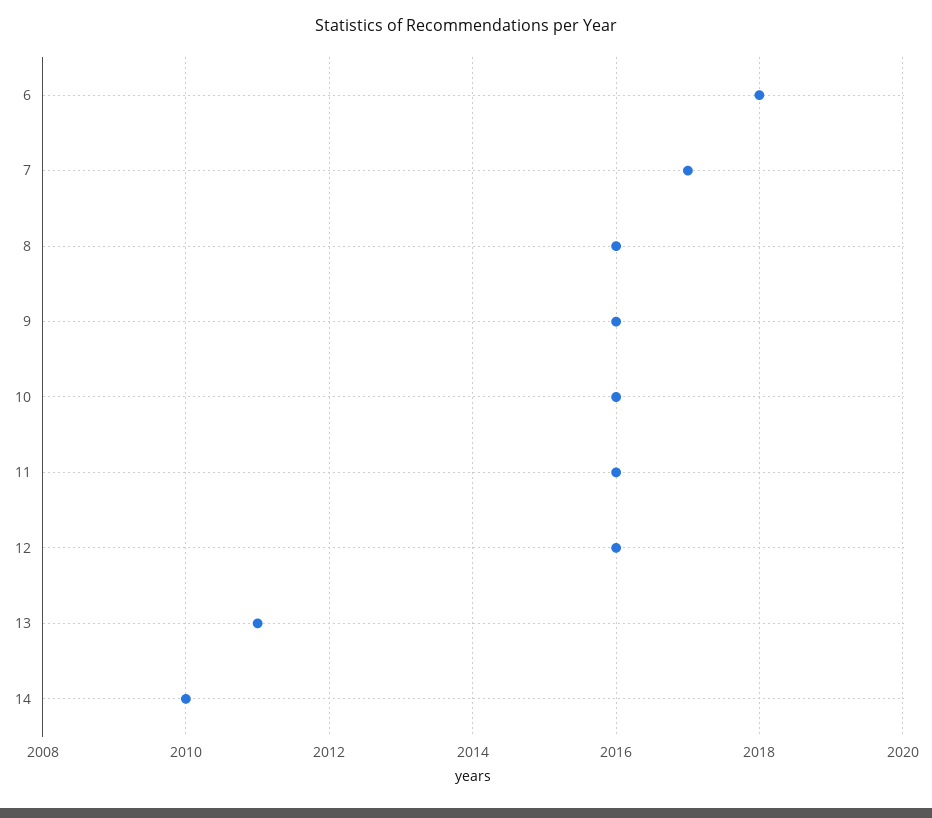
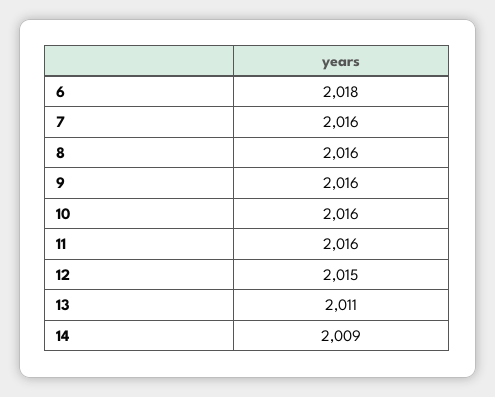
7: 2017 -> 2016
12: 2016 -> 2015
14: 2010 -> 2009

